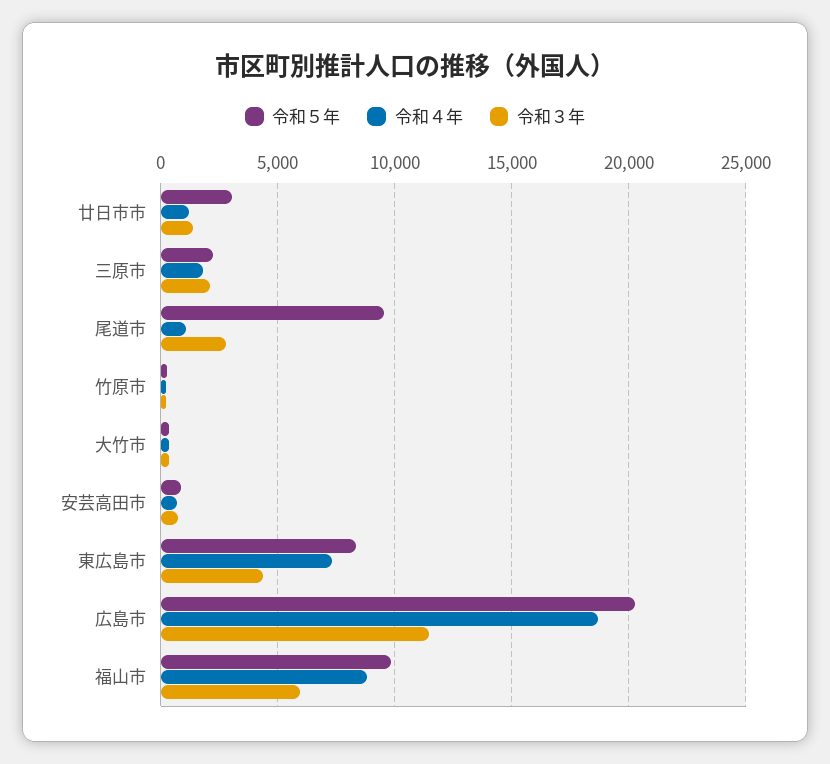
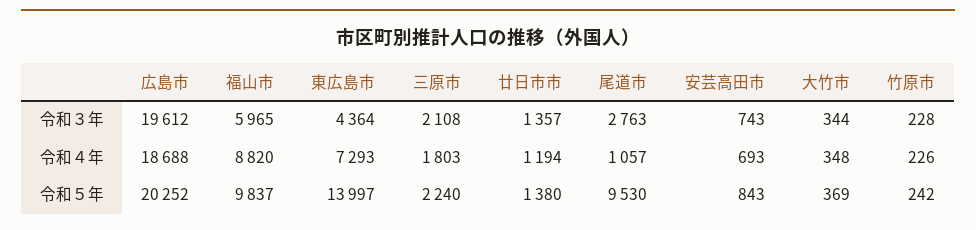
令和５年, 廿日市市: 3000 -> 1380
令和５年, 東広島市: 8500 -> 13997
令和３年, 広島市: 11500 -> 19612

